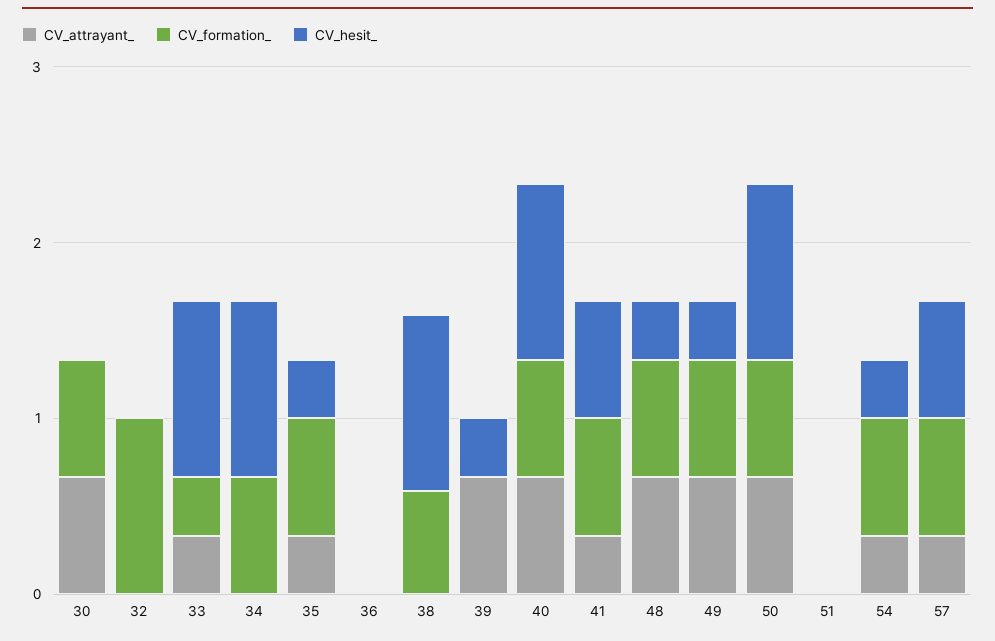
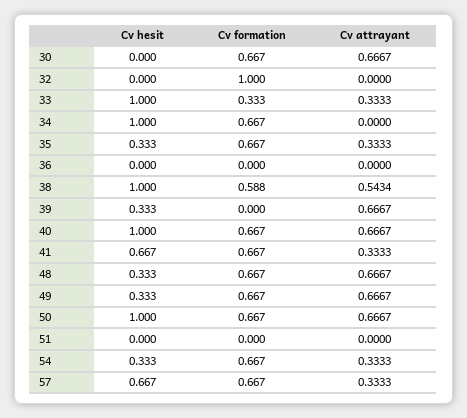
CV_attrayant_, 38: 0 -> 0.5434

